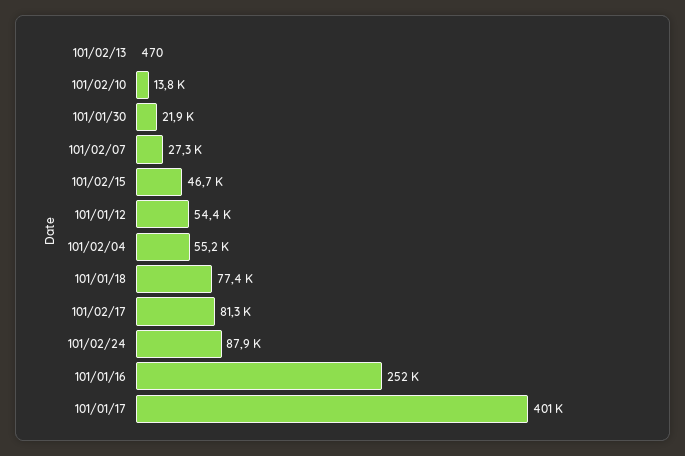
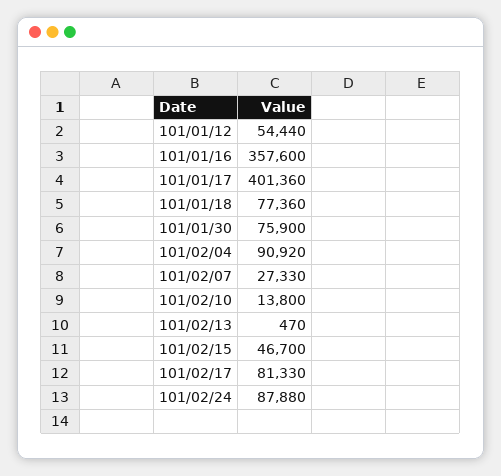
101/01/30: 21900 -> 75900
101/02/04: 55200 -> 90920
101/01/16: 252000 -> 357600

